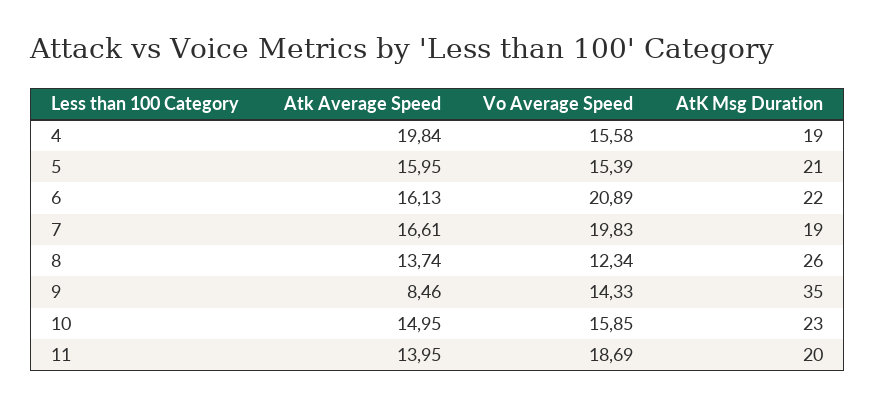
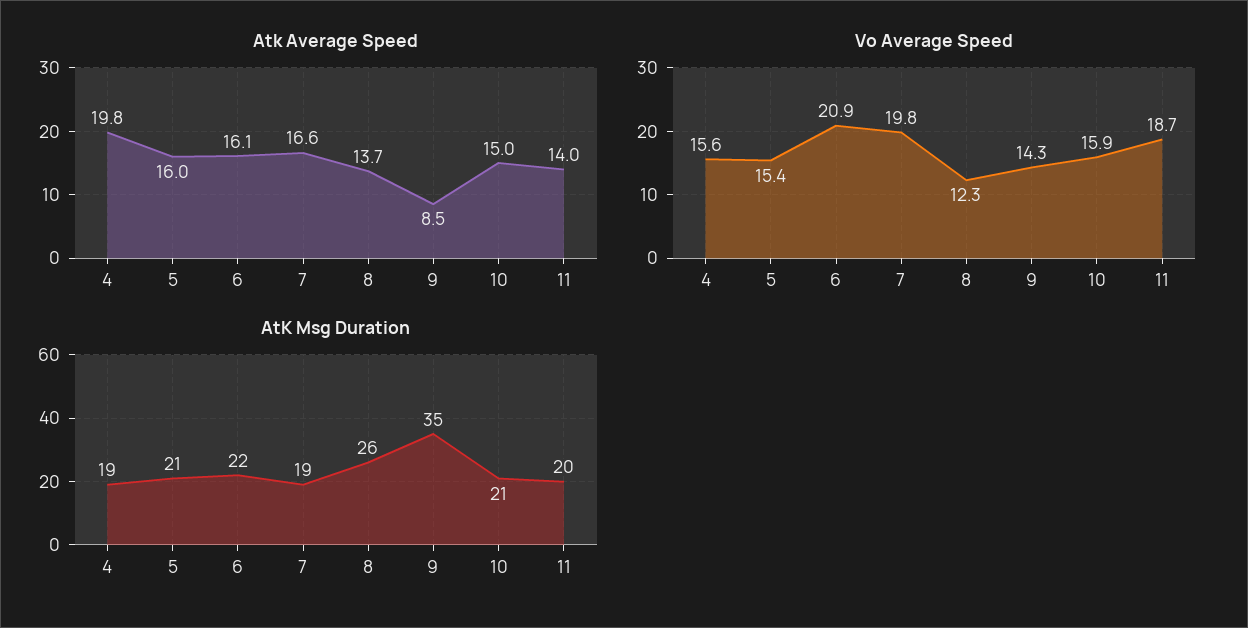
AtK Msg Duration, 10: 23 -> 21

